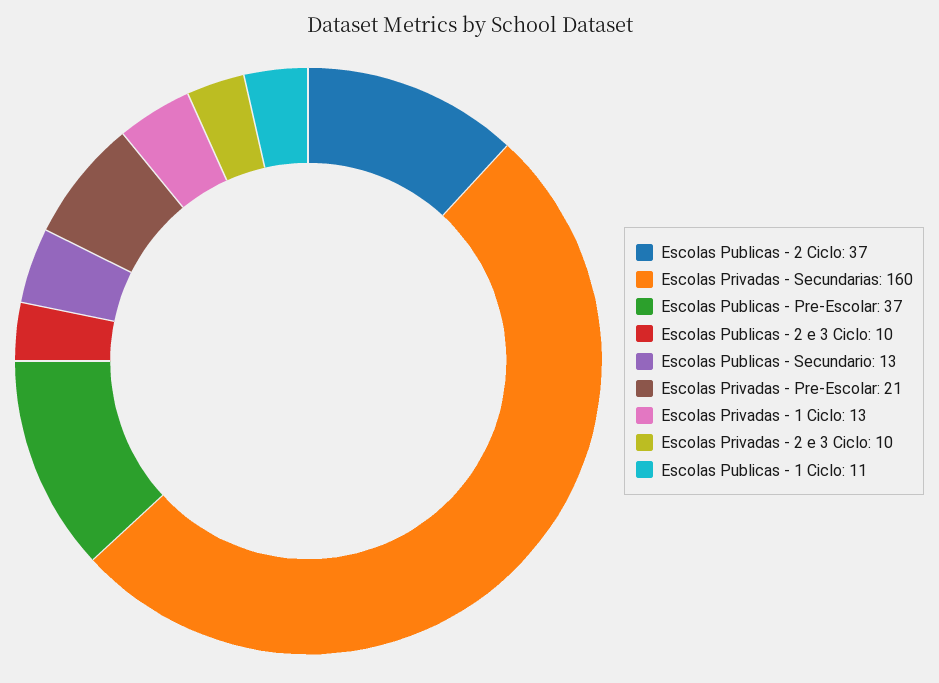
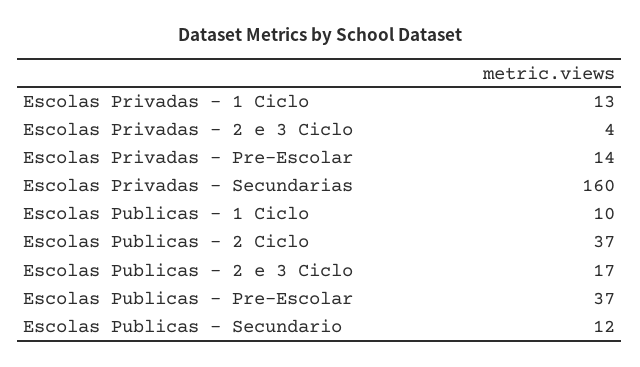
Escolas Publicas - 2 e 3 Ciclo: 10 -> 17
Escolas Publicas - Secundario: 13 -> 12
Escolas Privadas - Pre-Escolar: 21 -> 14
Escolas Privadas - 2 e 3 Ciclo: 10 -> 4
Escolas Publicas - 1 Ciclo: 11 -> 10

